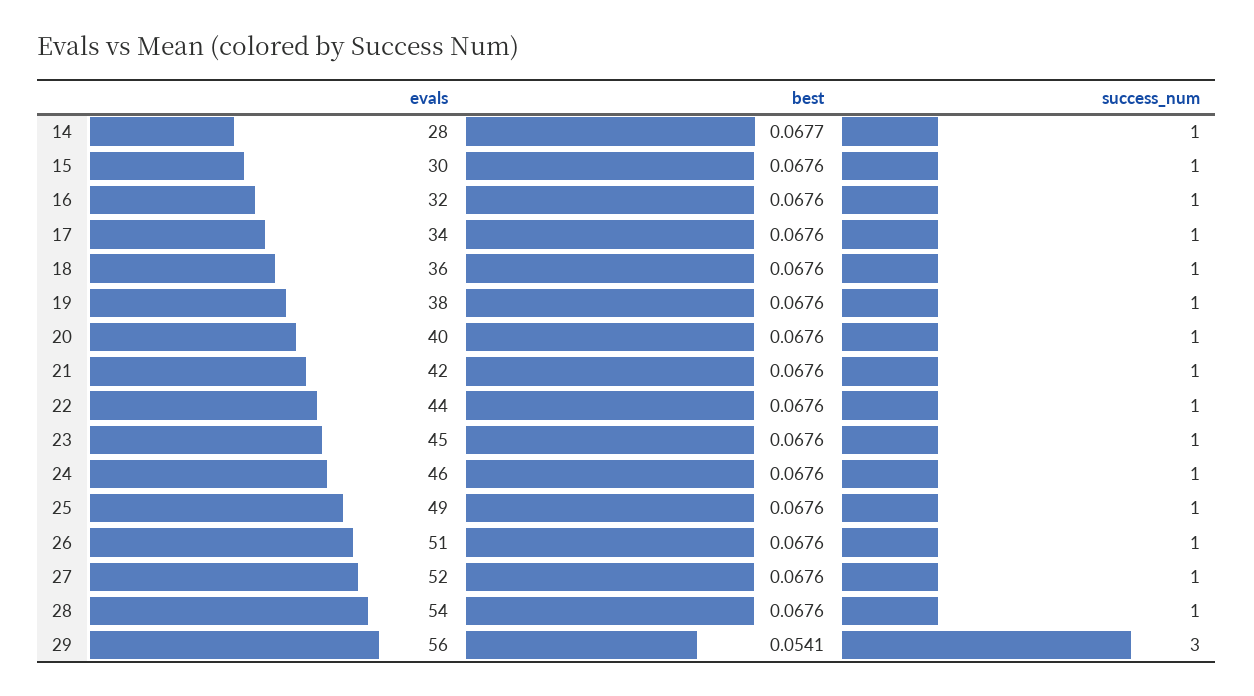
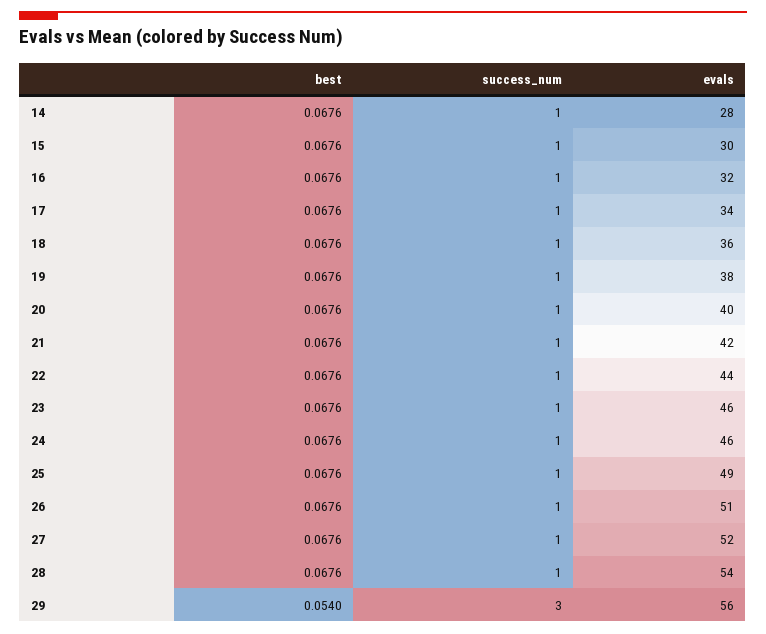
best, 14: 0.0677 -> 0.0676
evals, 23: 45 -> 46
best, 29: 0.0541 -> 0.054

